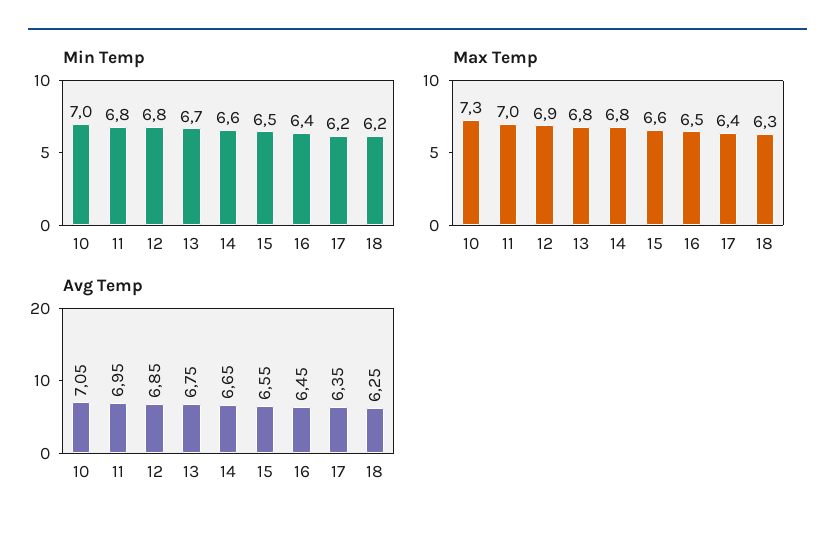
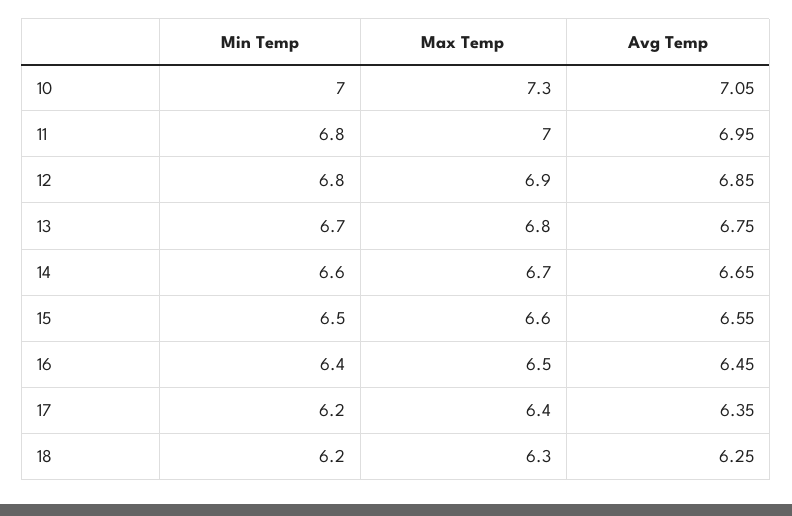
Max Temp, 14: 6.8 -> 6.7

